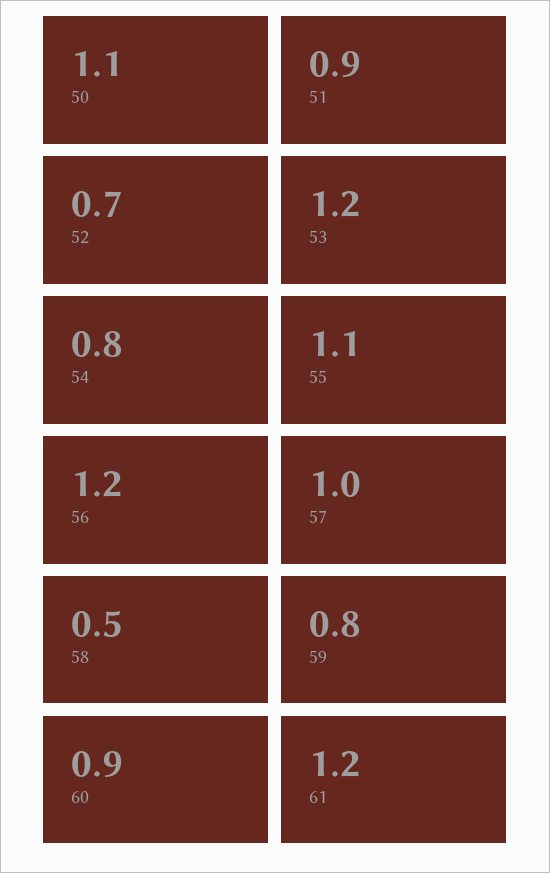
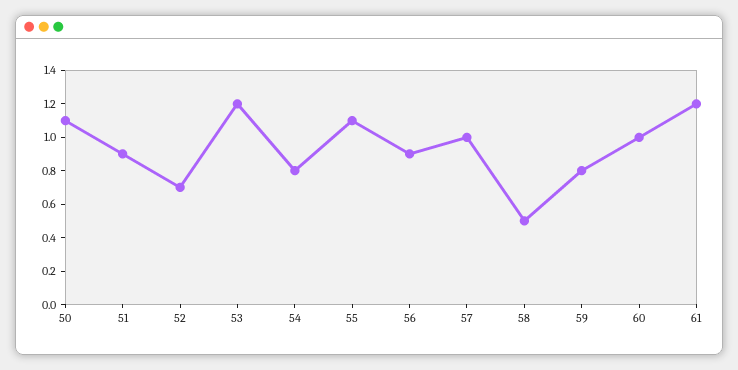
56: 1.2 -> 0.9
60: 0.9 -> 1

